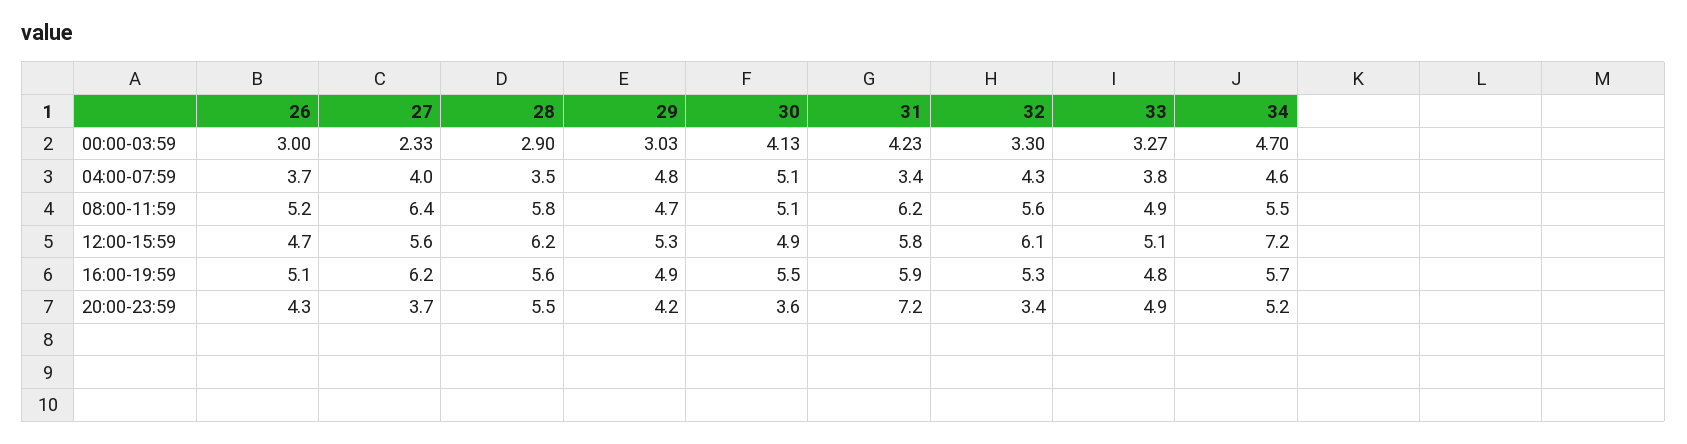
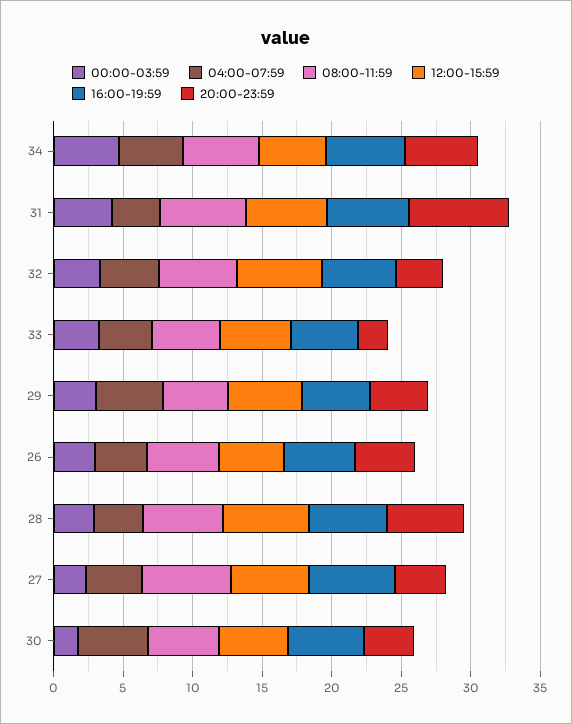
00:00-03:59, 30: 4.13 -> 2
12:00-15:59, 34: 7.2 -> 5
20:00-23:59, 33: 4.9 -> 2

